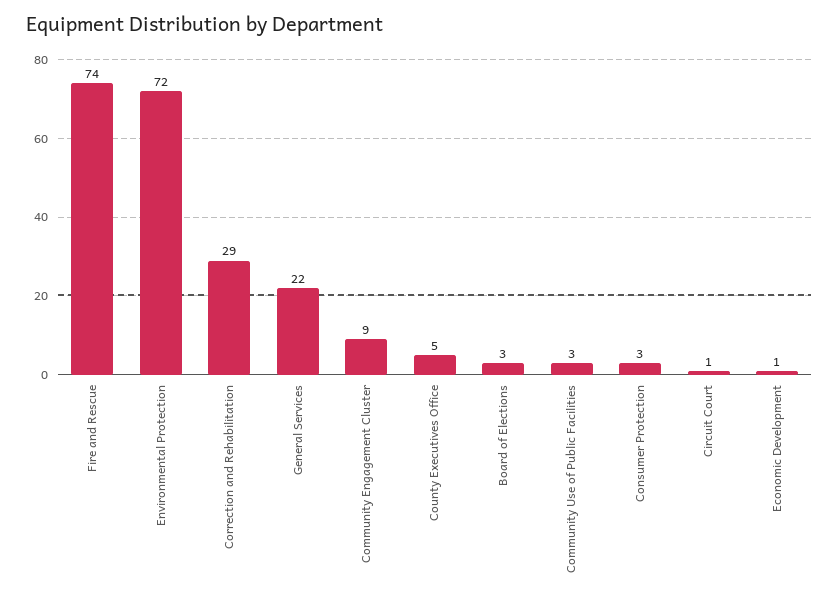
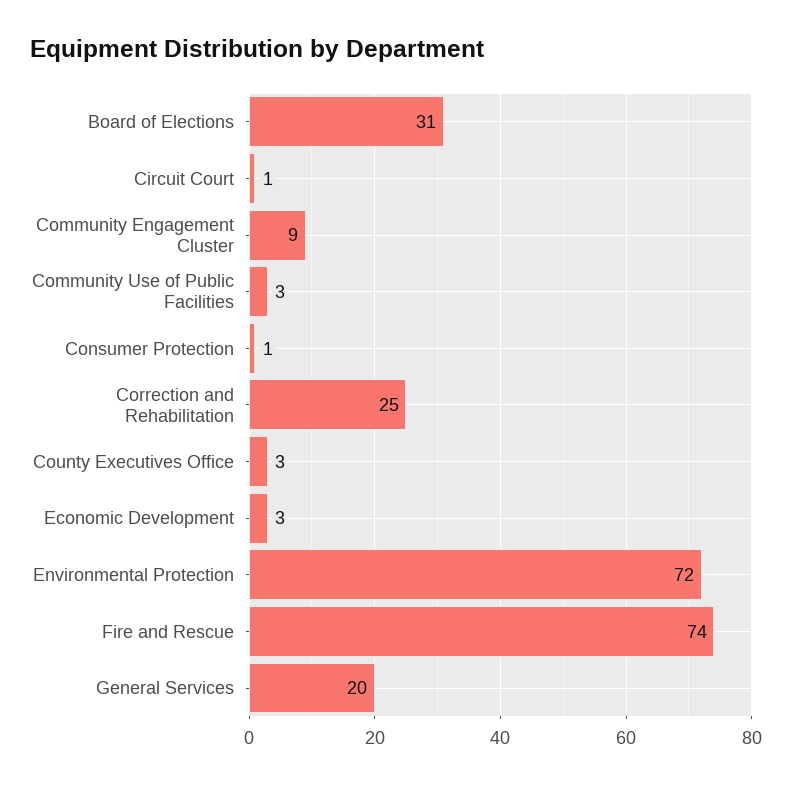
Correction and Rehabilitation: 29 -> 25
General Services: 22 -> 20
County Executives Office: 5 -> 3
Board of Elections: 3 -> 31
Consumer Protection: 3 -> 1
Economic Development: 1 -> 3

